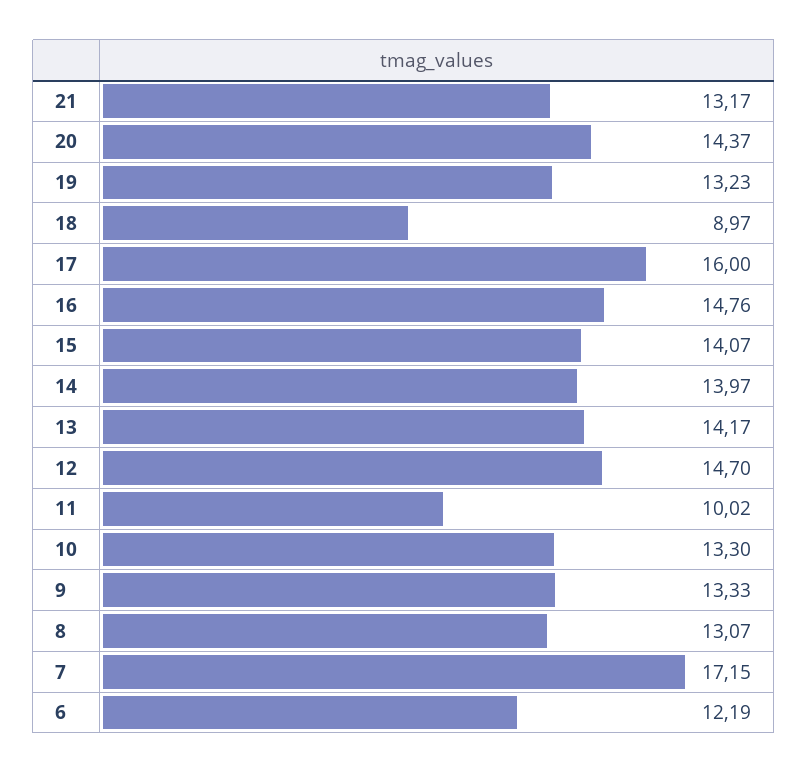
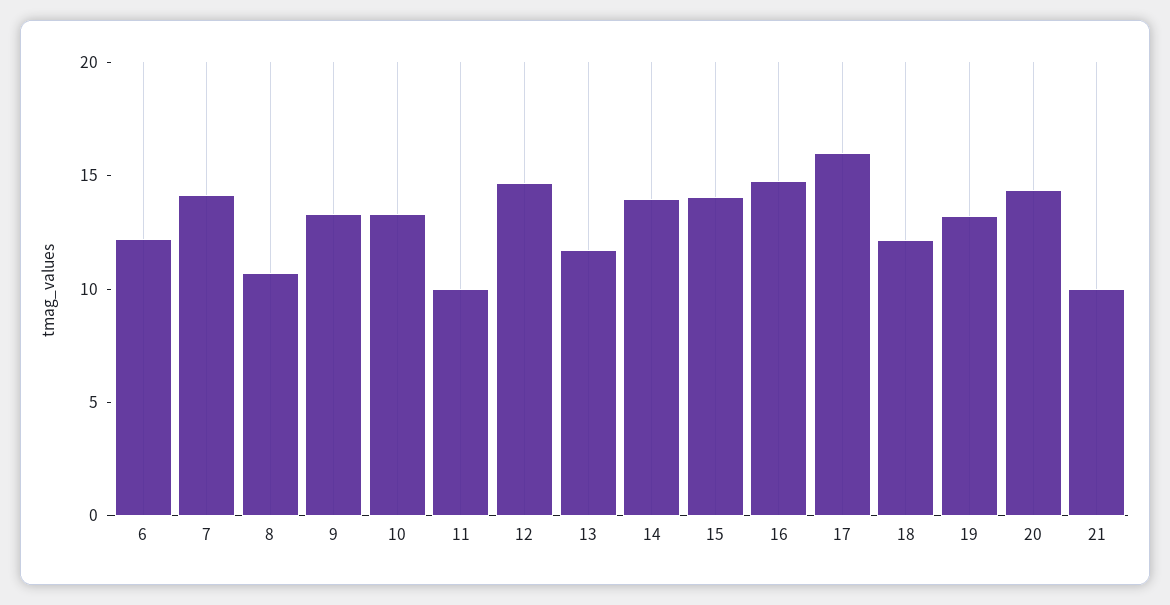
21: 13.17 -> 10
18: 8.97 -> 12
13: 14.17 -> 12
8: 13.07 -> 11
7: 17.15 -> 14

